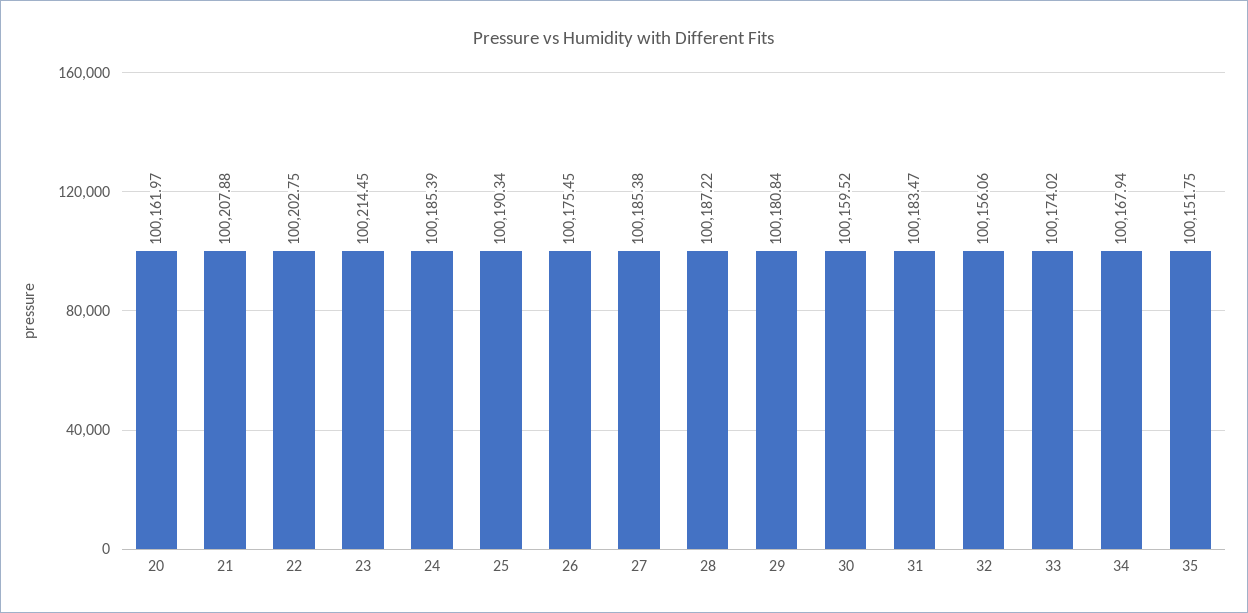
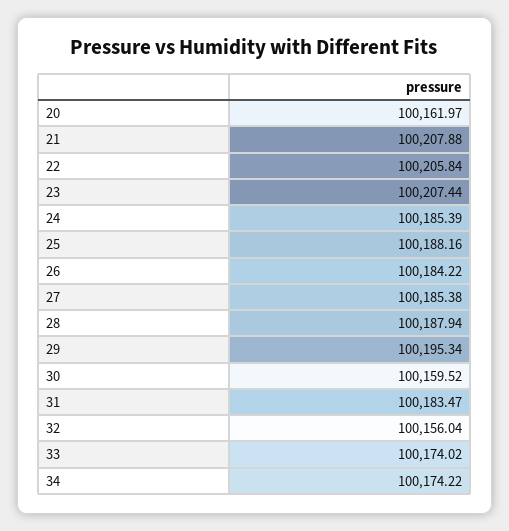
22: 100202.75 -> 100205.84
23: 100214.45 -> 100207.44
25: 100190.34 -> 100188.16
26: 100175.45 -> 100184.22
28: 100187.22 -> 100187.94
29: 100180.84 -> 100195.34
32: 100156.06 -> 100156.04
34: 100167.94 -> 100174.22
35: 100151.75 -> none

